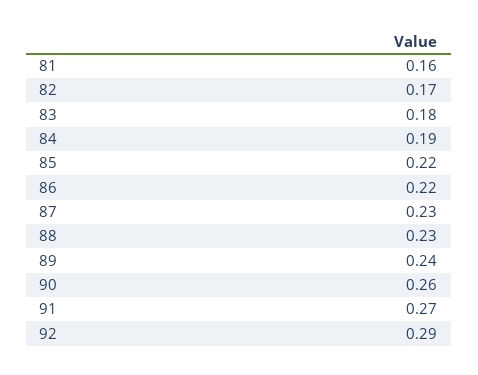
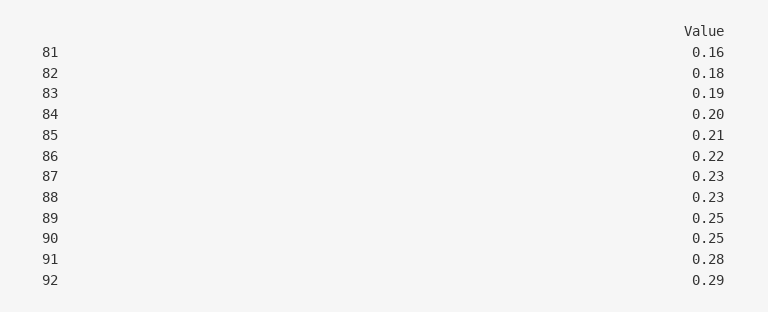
82: 0.17 -> 0.18
83: 0.18 -> 0.19
84: 0.19 -> 0.2
85: 0.22 -> 0.21
89: 0.24 -> 0.25
90: 0.26 -> 0.25
91: 0.27 -> 0.28

